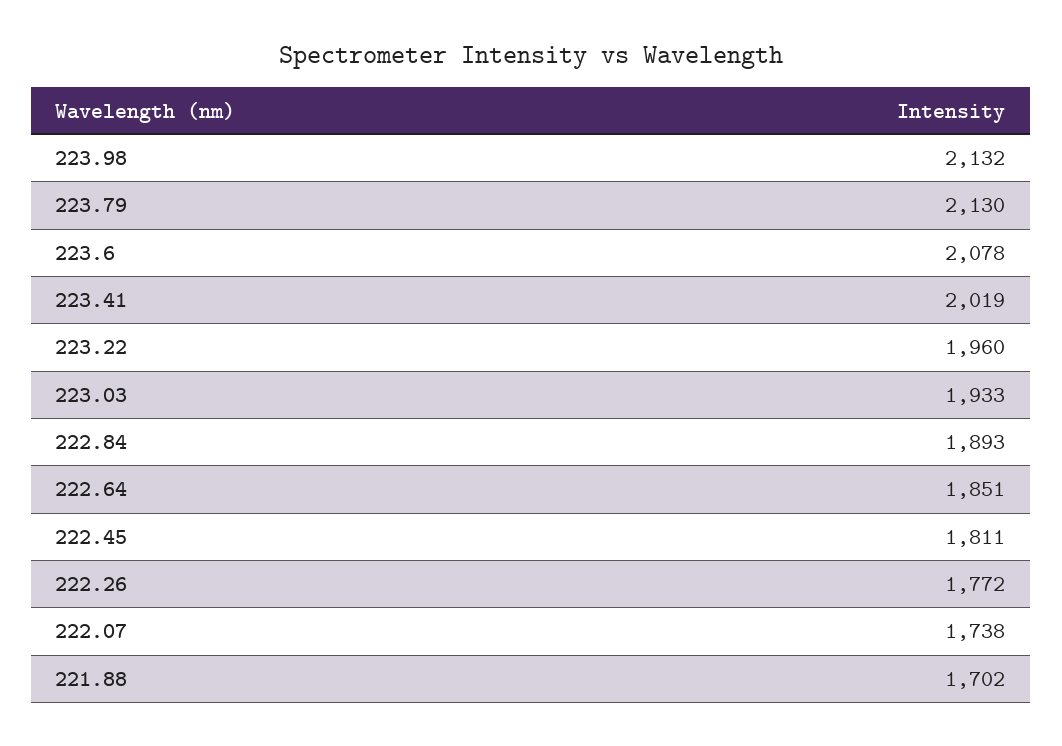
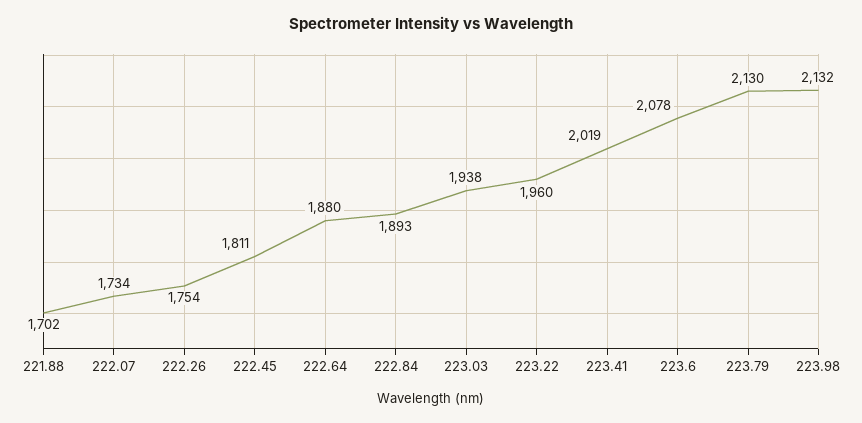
223.03: 1933 -> 1938
222.64: 1851 -> 1880
222.26: 1772 -> 1754
222.07: 1738 -> 1734

